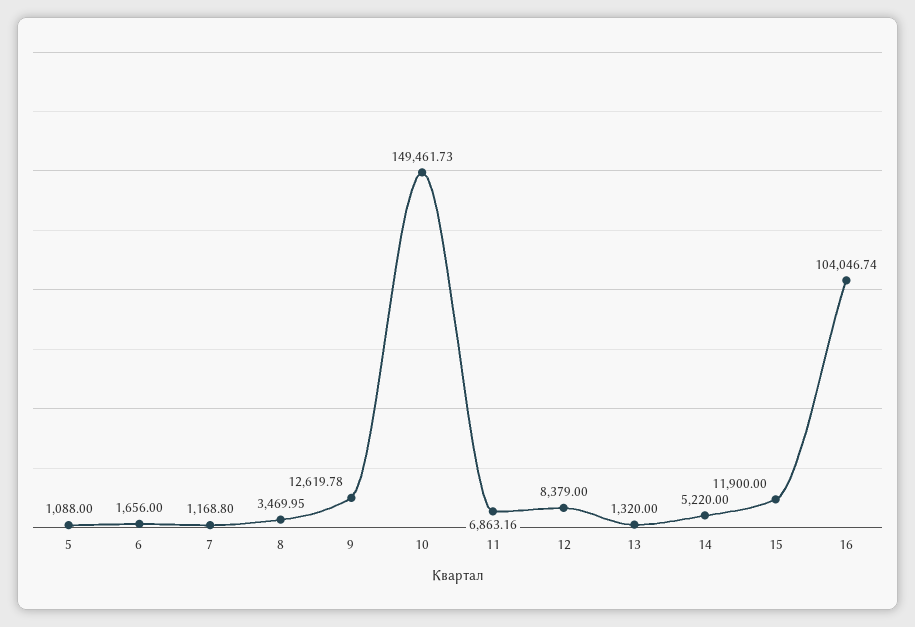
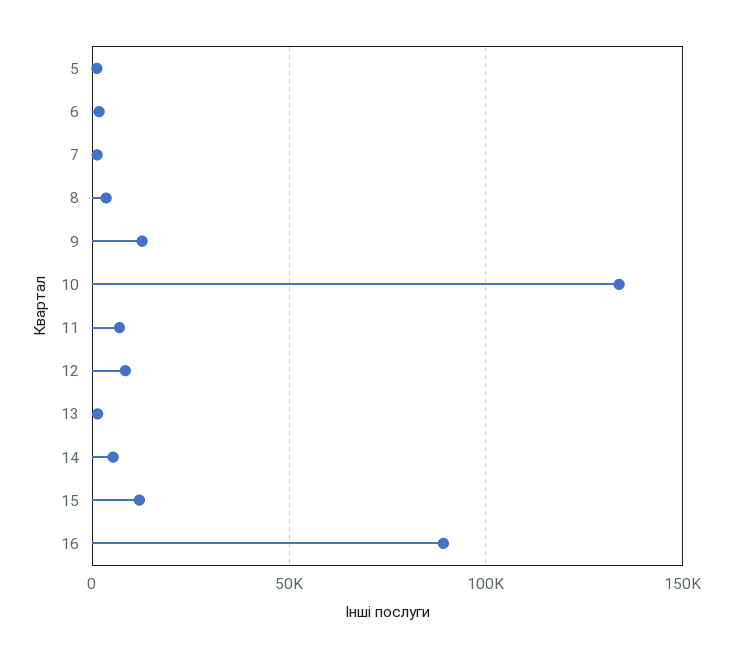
10: 149461.73 -> 135000
16: 104046.74 -> 90000

